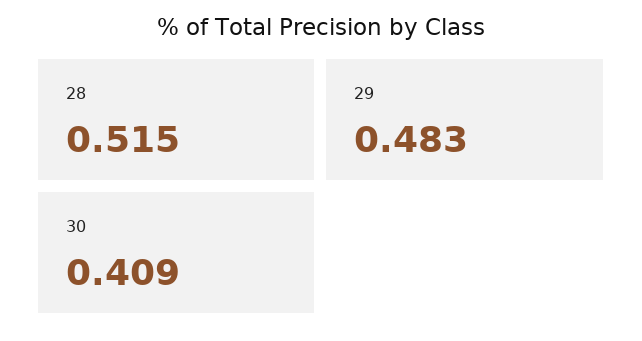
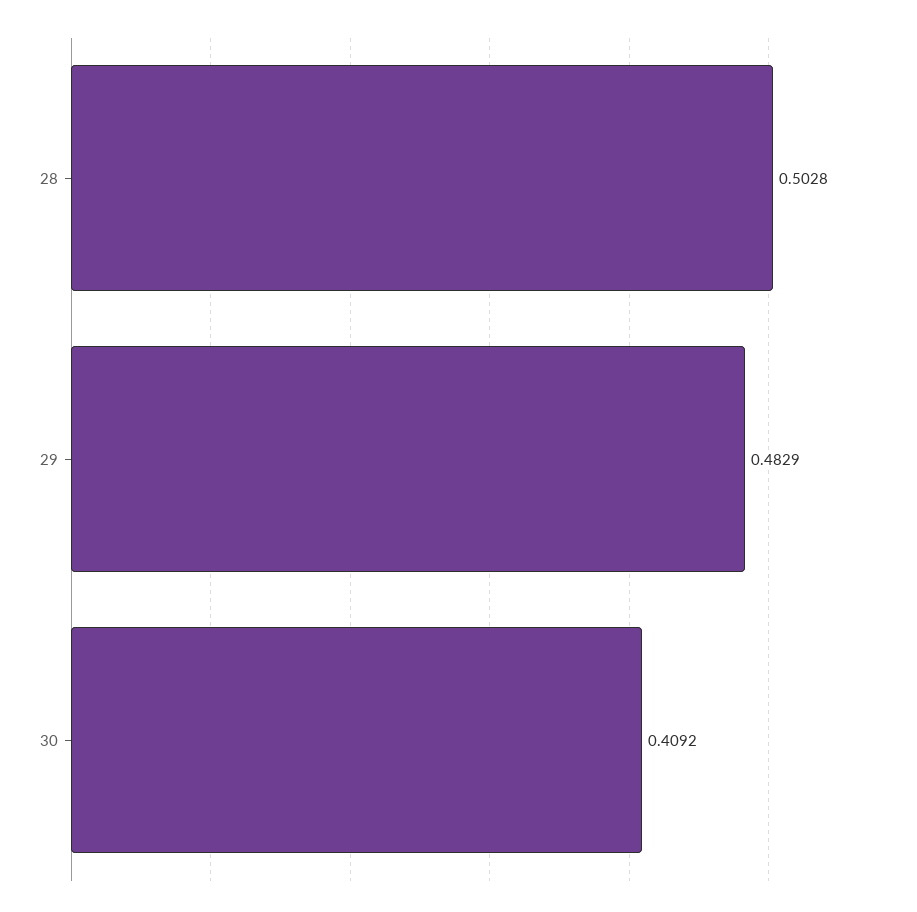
28: 0.515 -> 0.5028

